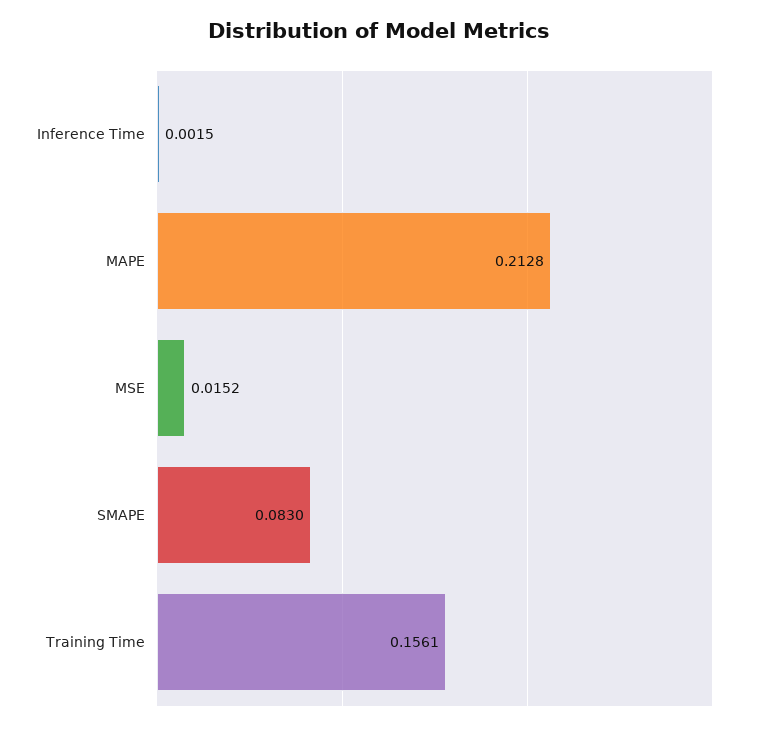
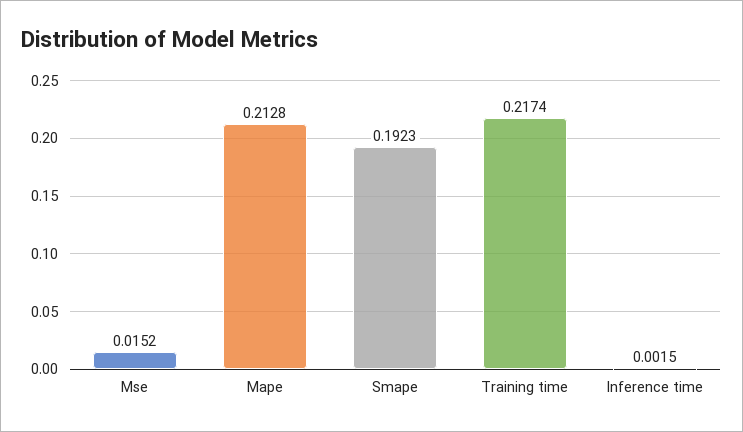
SMAPE: 0.083 -> 0.1923
Training Time: 0.1561 -> 0.2174

